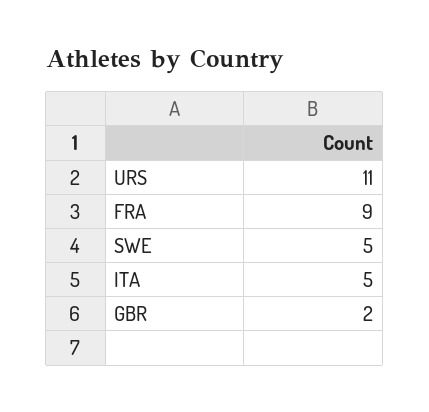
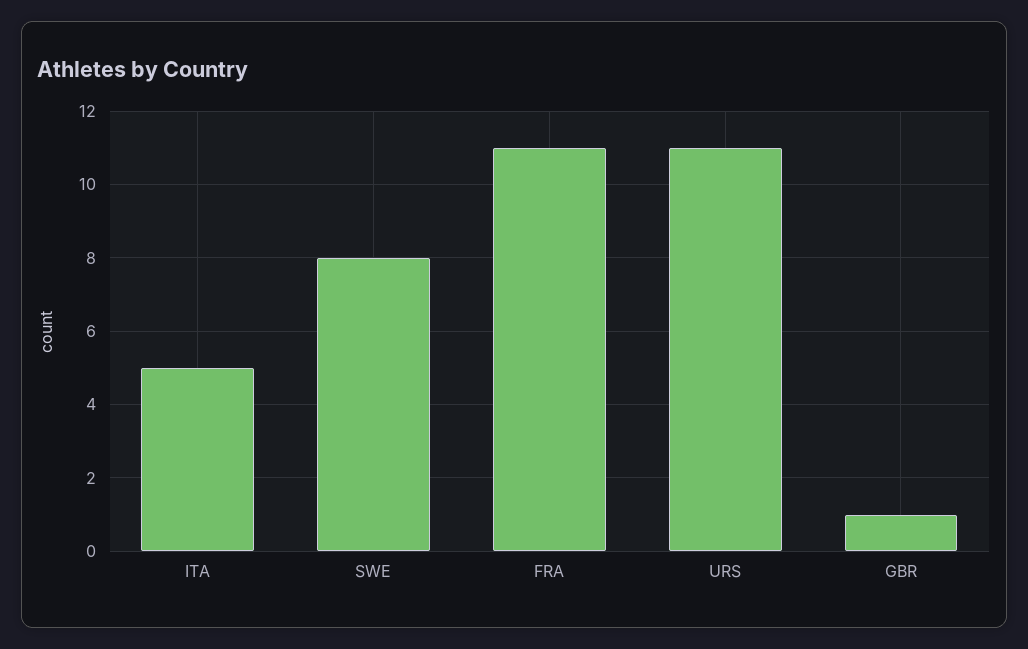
FRA: 9 -> 11
SWE: 5 -> 8
GBR: 2 -> 1

